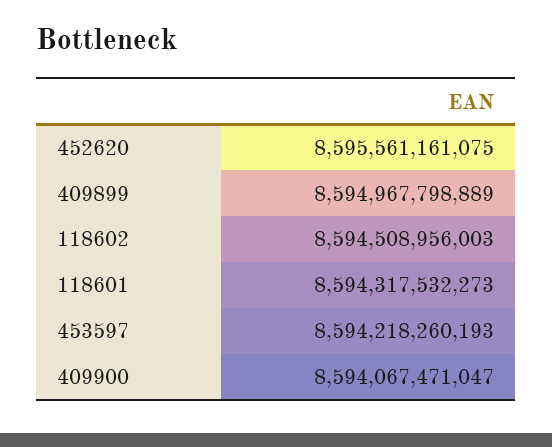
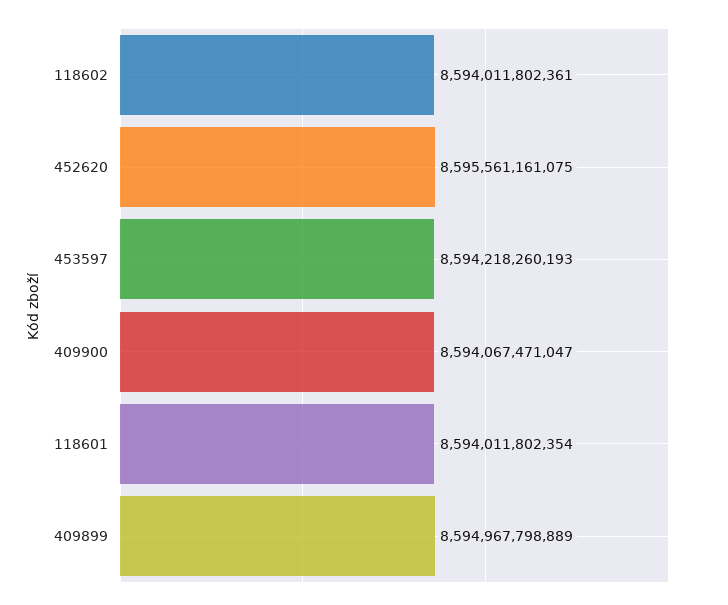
118602: 8594508956003 -> 8594011802361
118601: 8594317532273 -> 8594011802354

